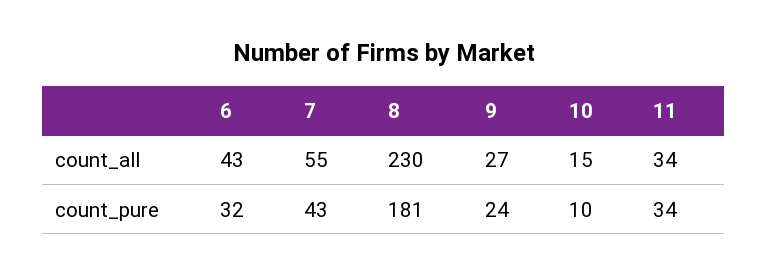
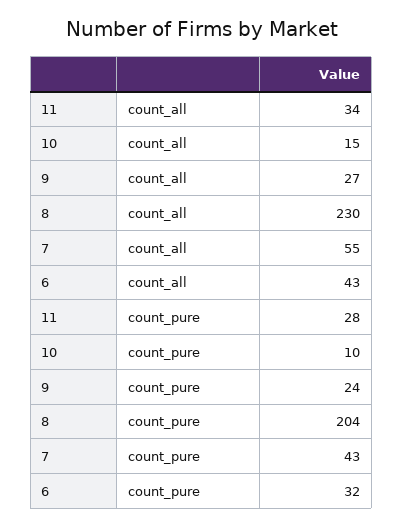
8, count_pure: 181 -> 204
11, count_pure: 34 -> 28

